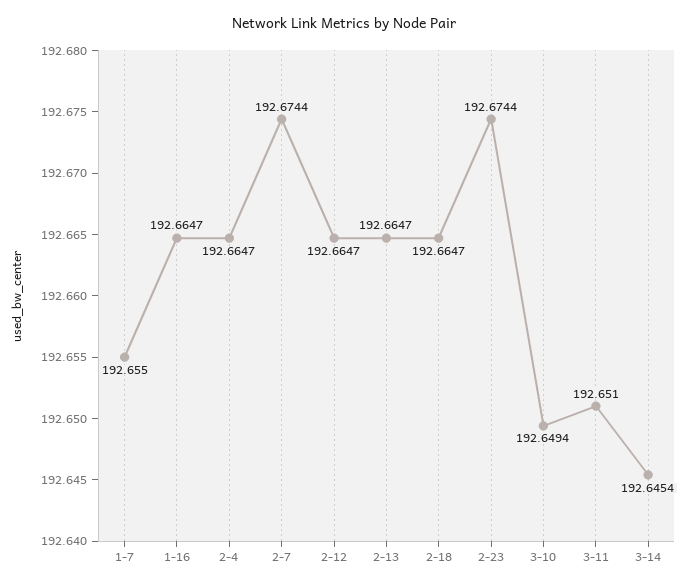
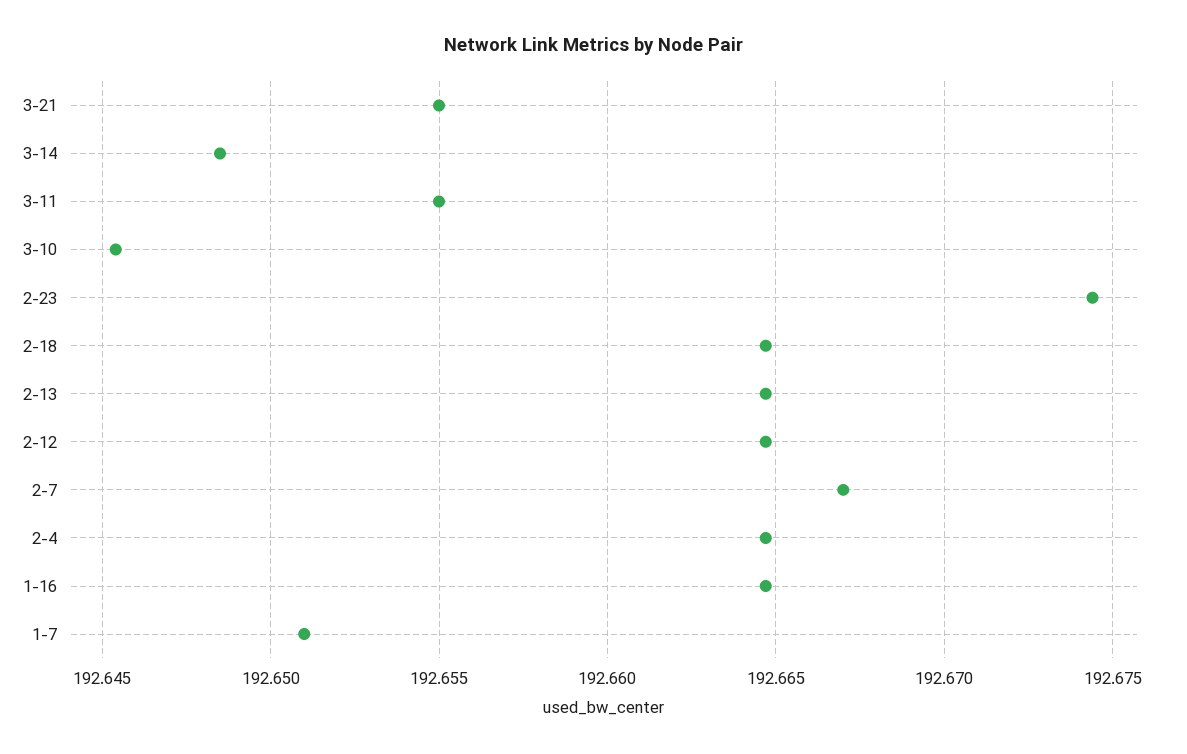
1-7: 192.655 -> 192.651
2-7: 192.6744 -> 192.667
3-10: 192.6494 -> 192.6455
3-11: 192.651 -> 192.655
3-14: 192.6454 -> 192.6485
3-21: none -> 192.655

